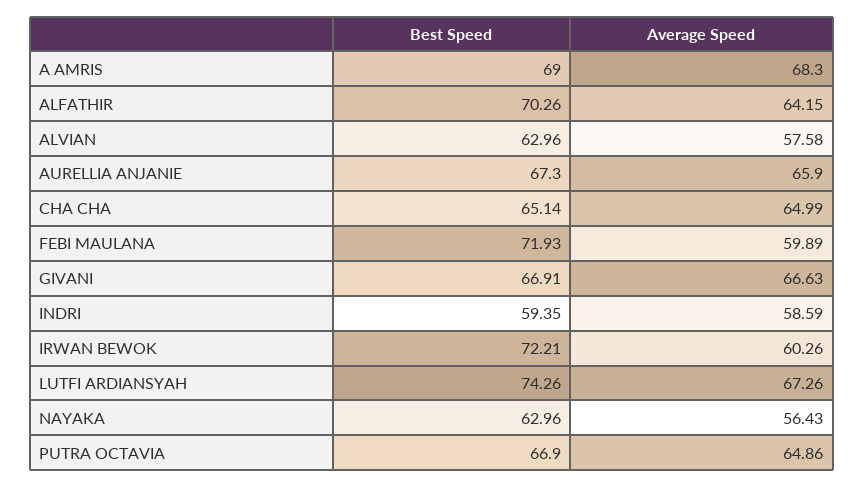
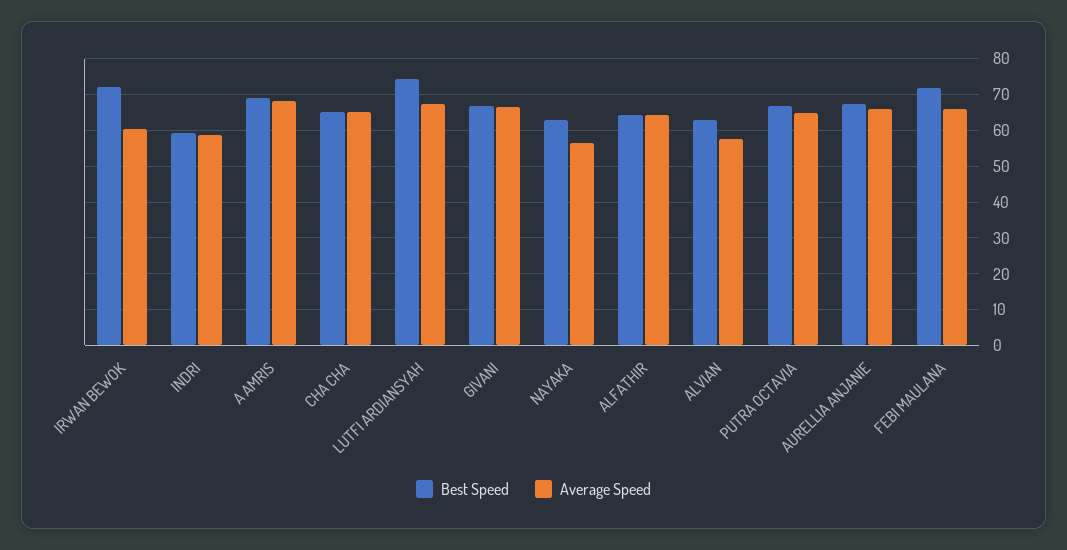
Best Speed, ALFATHIR: 70.26 -> 64
Average Speed, FEBI MAULANA: 59.89 -> 66

